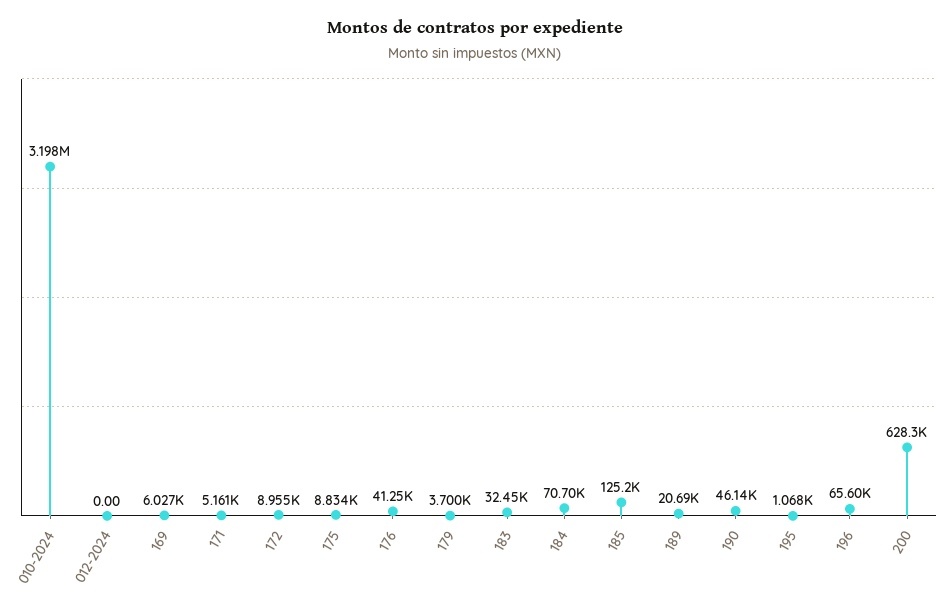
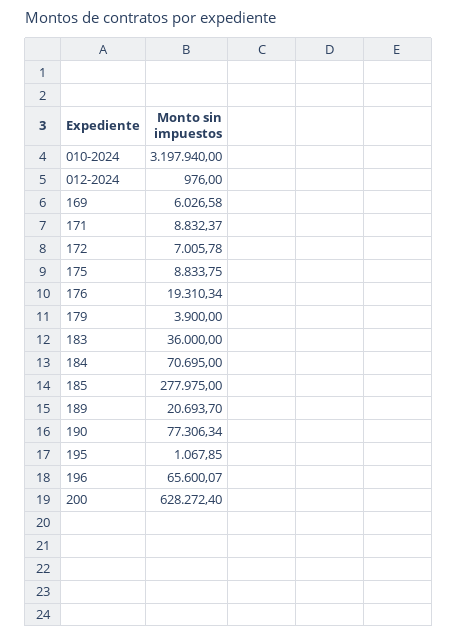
012-2024: 0 -> 976
171: 5161 -> 8832.37
172: 8955 -> 7005.78
176: 41250 -> 19310.34
179: 3700 -> 3900
183: 32450 -> 36000
185: 125200 -> 277975
190: 46140 -> 77306.34

